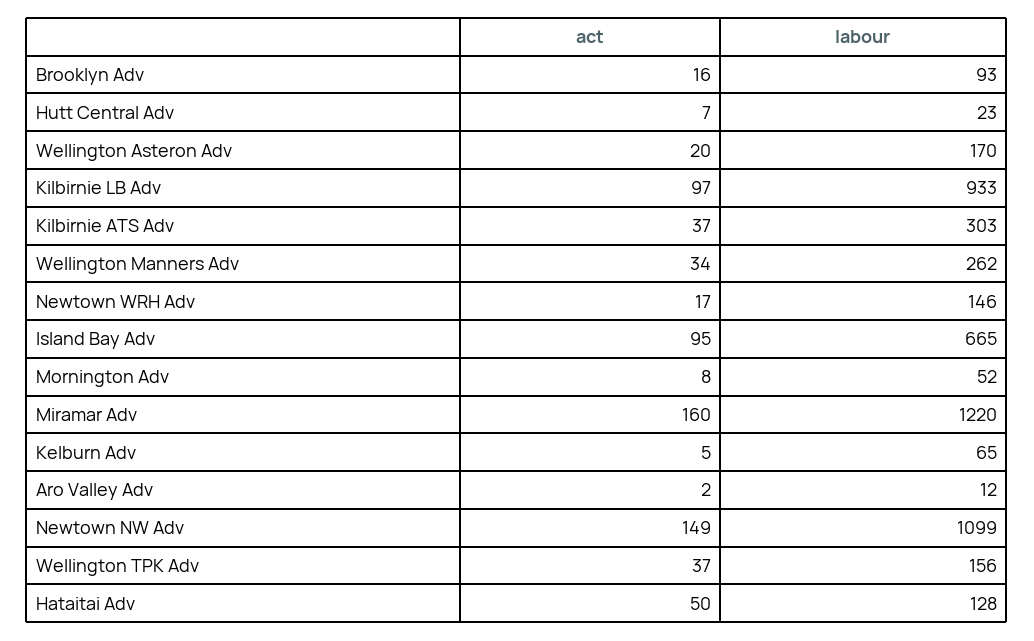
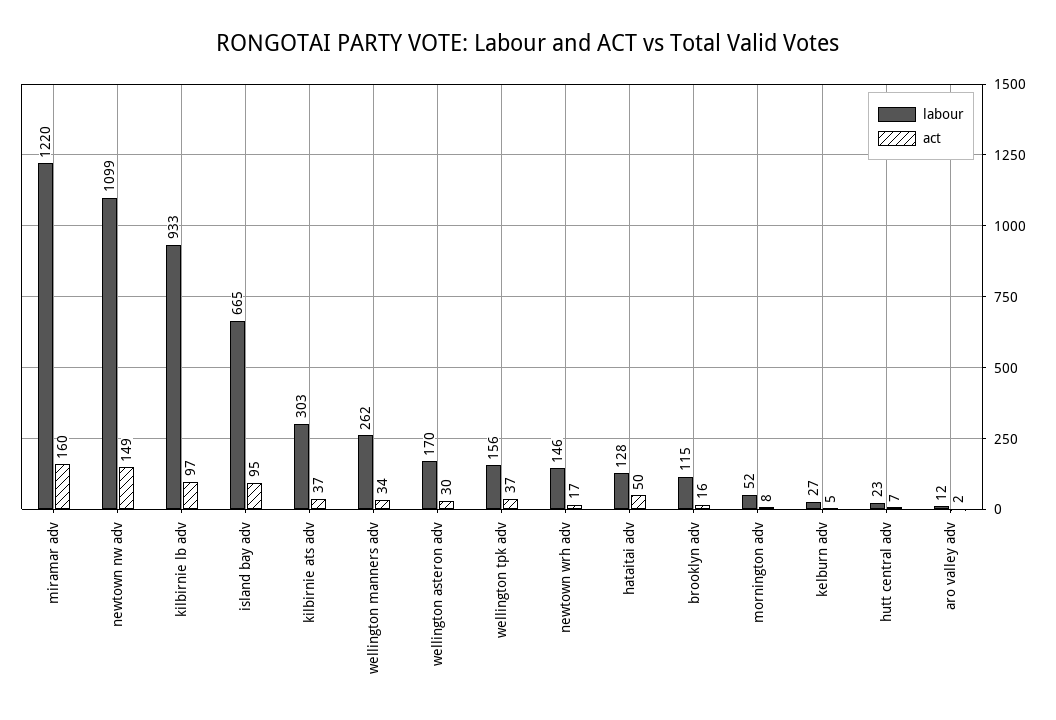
labour, Brooklyn Adv: 93 -> 115
act, Wellington Asteron Adv: 20 -> 30
labour, Kelburn Adv: 65 -> 27

